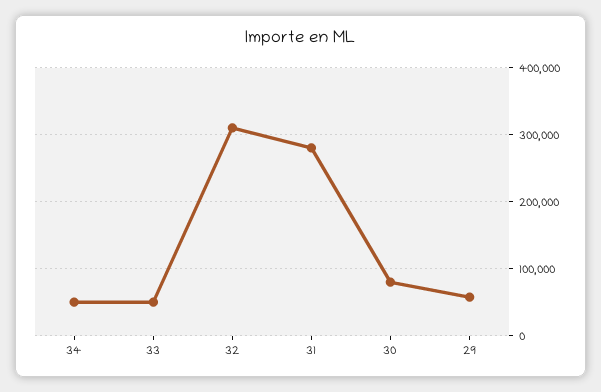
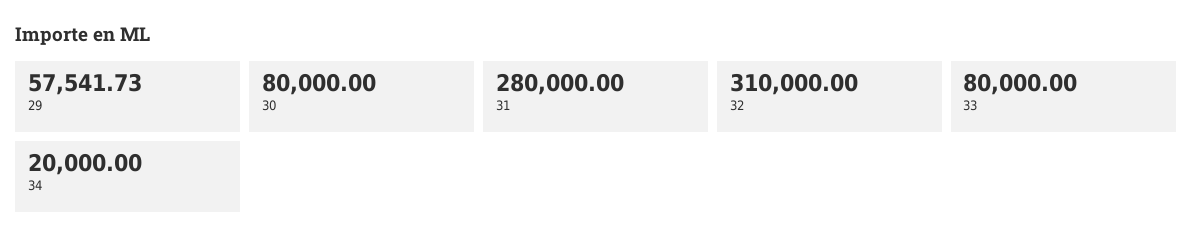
34: 50000 -> 20000
33: 50000 -> 80000

